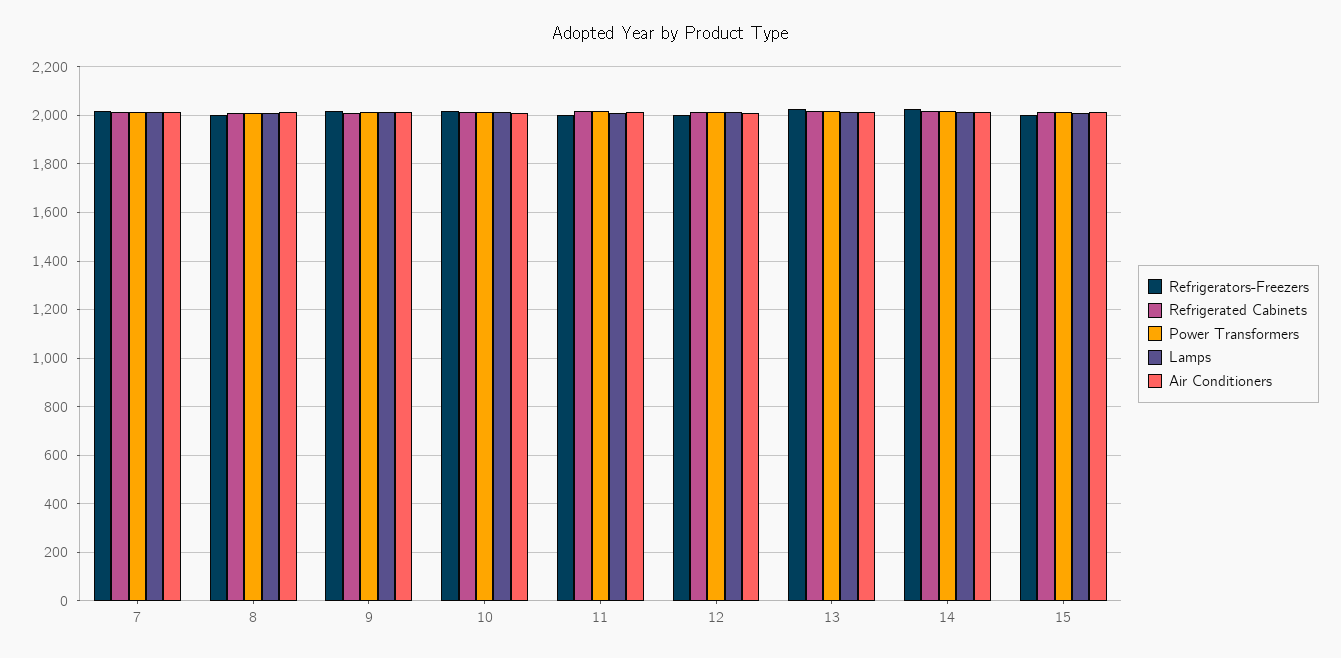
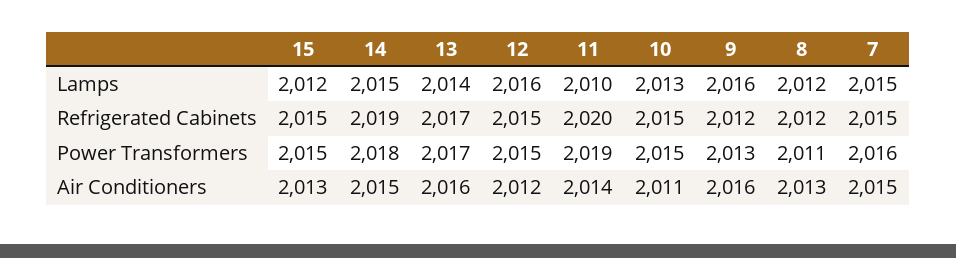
Refrigerators-Freezers, 7: 2025 -> none
Refrigerators-Freezers, 8: 2000 -> none
Refrigerators-Freezers, 9: 2025 -> none
Refrigerators-Freezers, 10: 2025 -> none
Refrigerators-Freezers, 11: 2000 -> none
Refrigerators-Freezers, 12: 2000 -> none
Refrigerators-Freezers, 13: 2025 -> none
Refrigerators-Freezers, 14: 2025 -> none
Refrigerators-Freezers, 15: 2000 -> none

